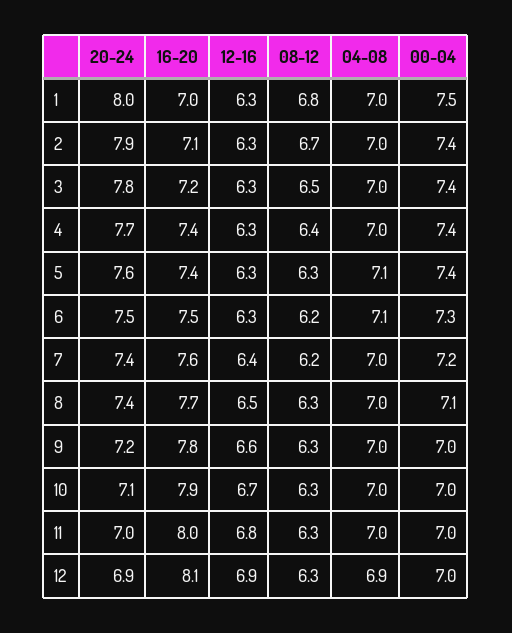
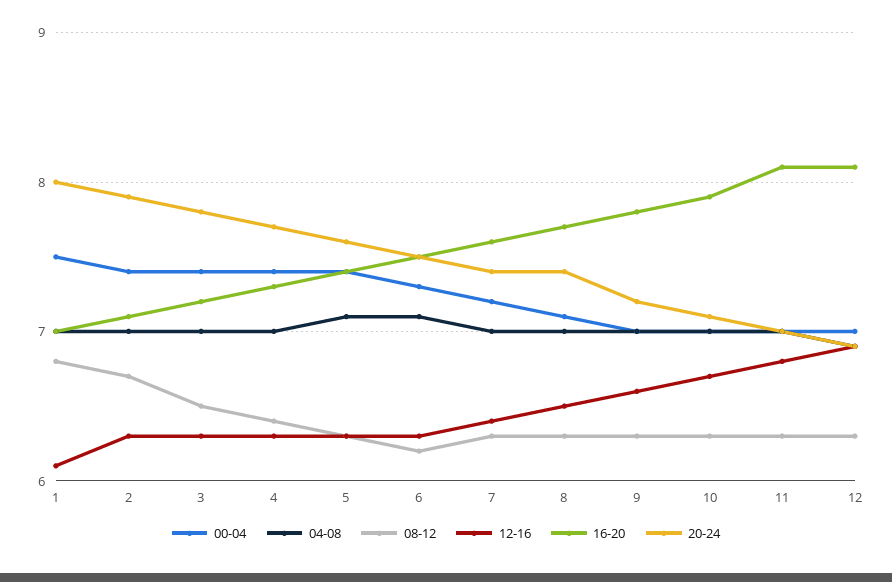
12-16, 1: 6.3 -> 6.1
16-20, 4: 7.4 -> 7.3
08-12, 7: 6.2 -> 6.3
16-20, 11: 8 -> 8.1

